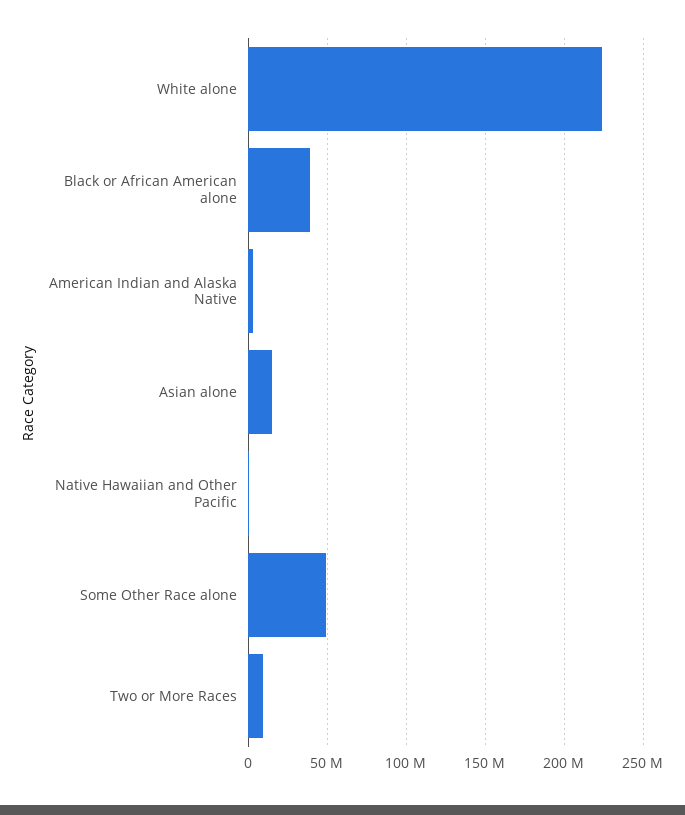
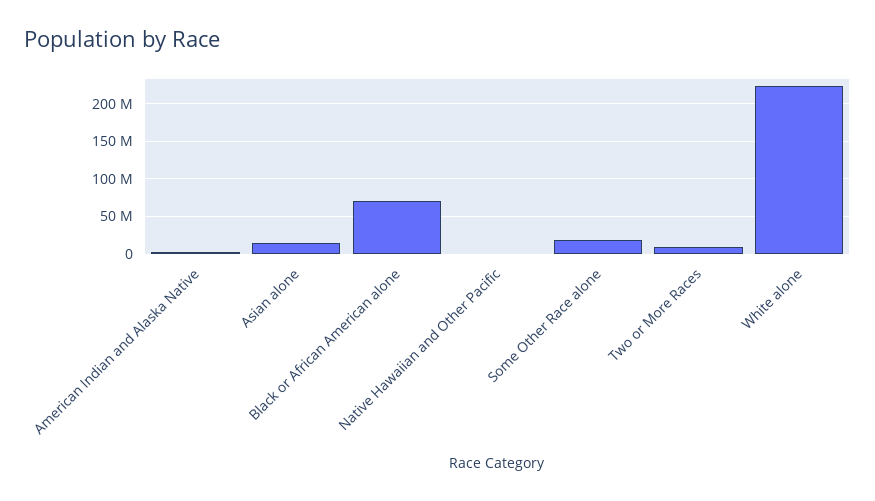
Black or African American alone: 40000000 -> 70000000
Some Other Race alone: 50000000 -> 20000000

